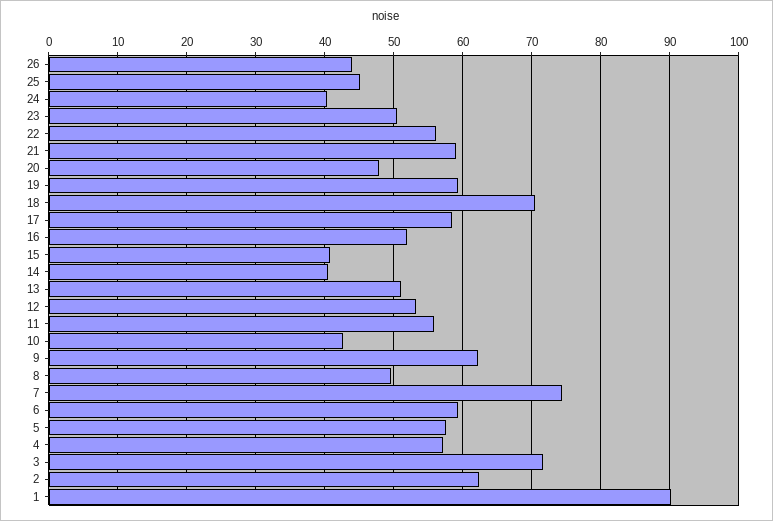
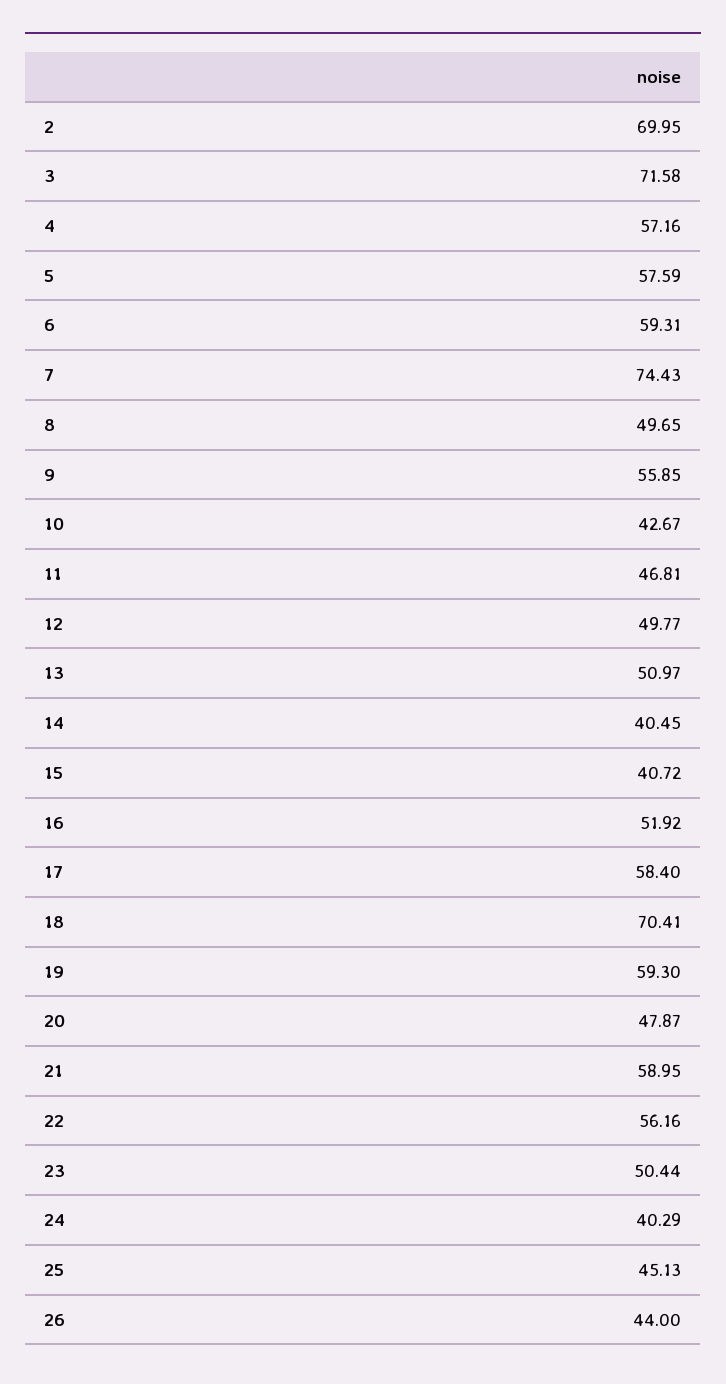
12: 53 -> 49.77
11: 56 -> 46.81
9: 62 -> 55.85
2: 62 -> 69.95
1: 90 -> none

